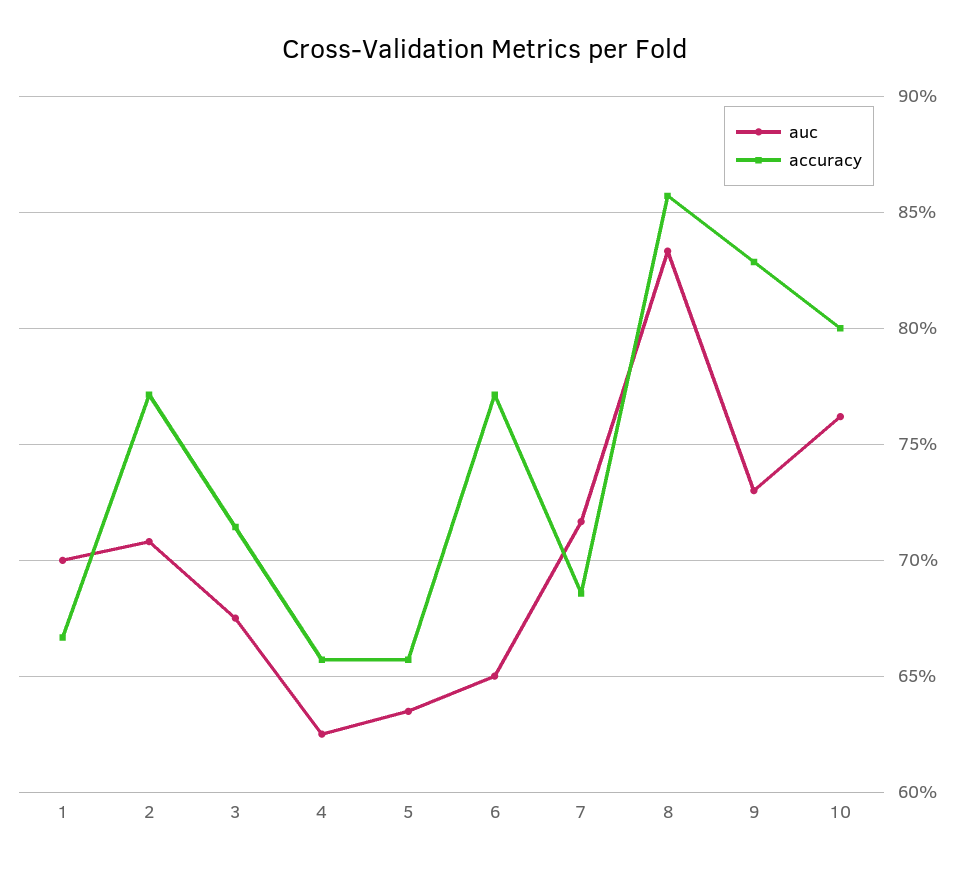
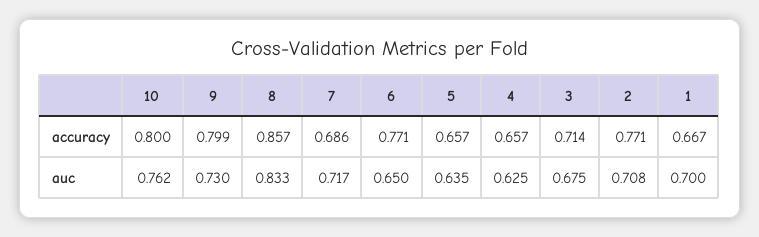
accuracy, 9: 0.83 -> 0.799

